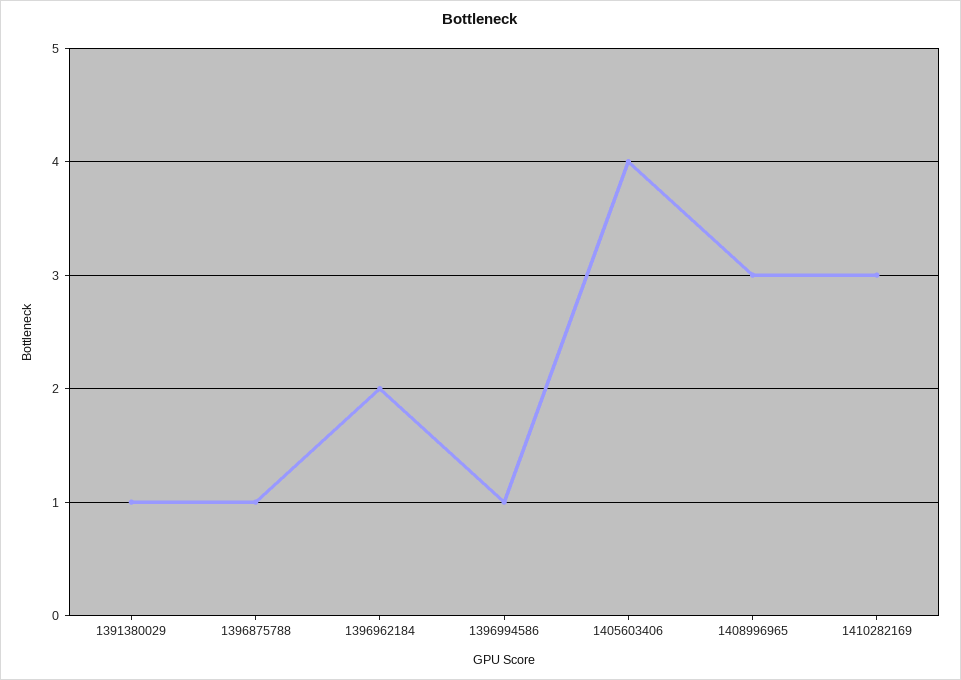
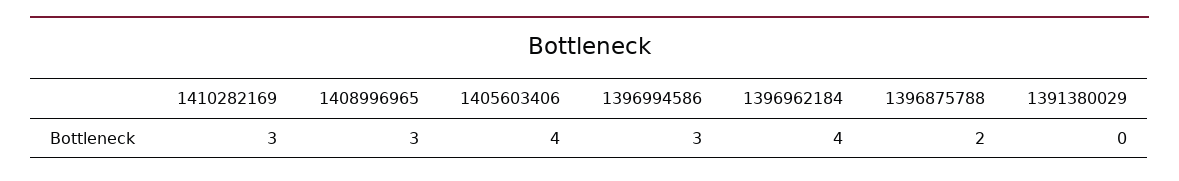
1391380029: 1 -> 0
1396875788: 1 -> 2
1396962184: 2 -> 4
1396994586: 1 -> 3

